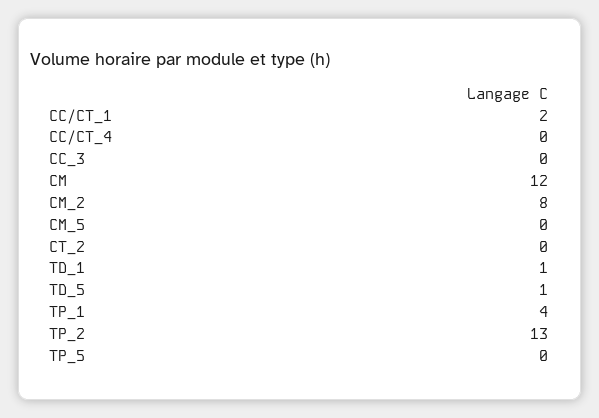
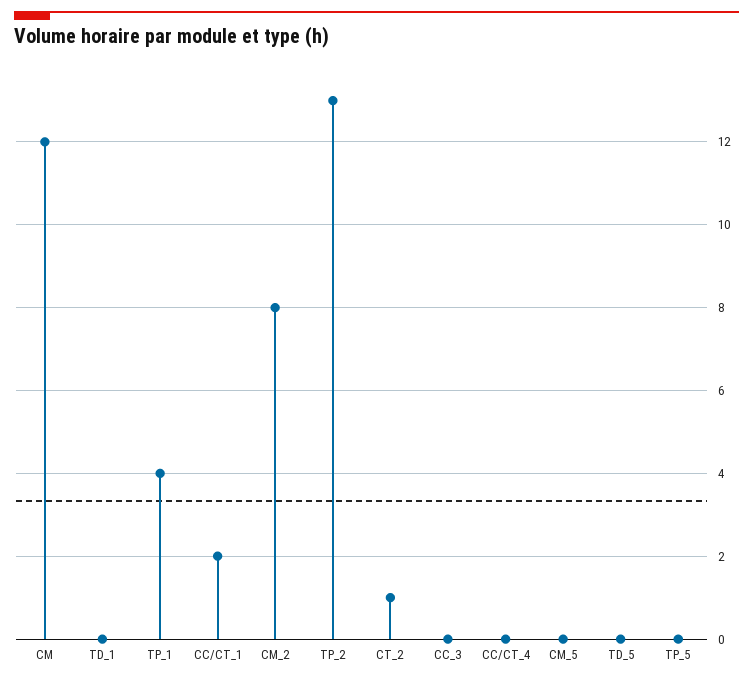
CT_2: 0 -> 1
TD_1: 1 -> 0
TD_5: 1 -> 0

